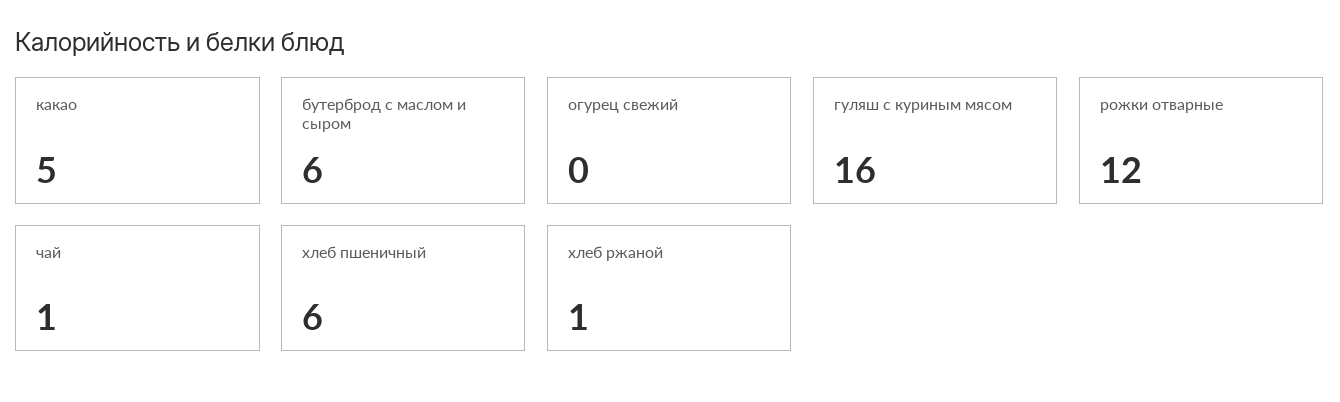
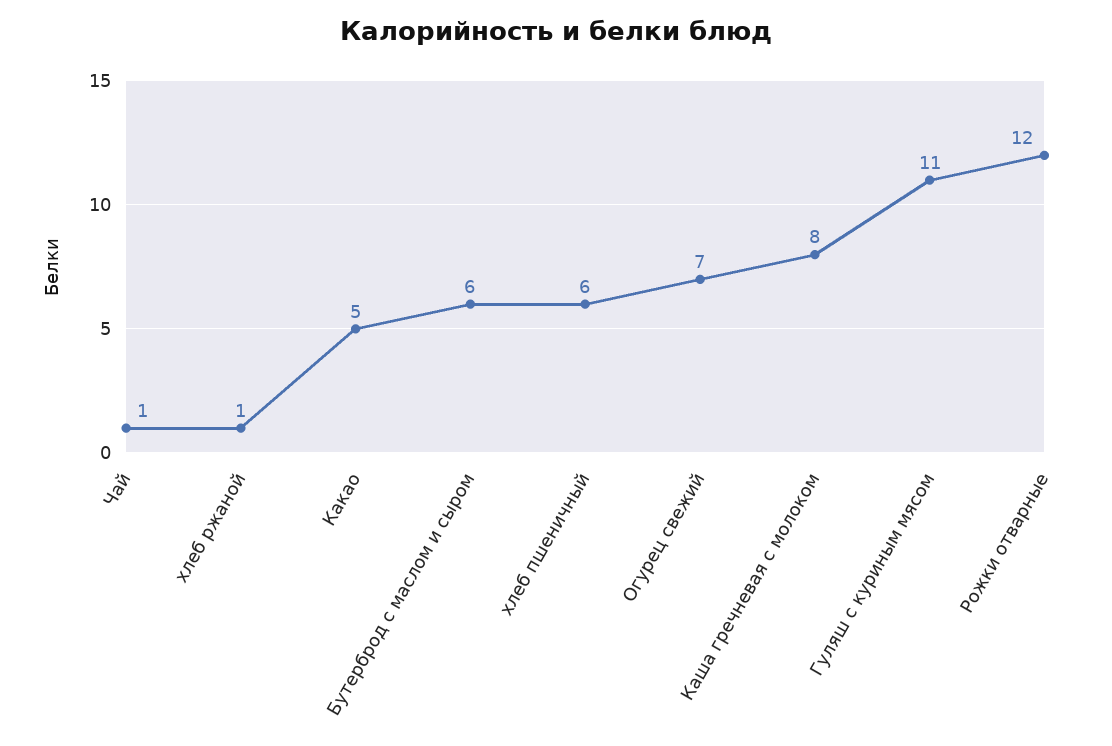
огурец свежий: 0 -> 7
гуляш с куриным мясом: 16 -> 11
Каша гречневая с молоком: none -> 8

